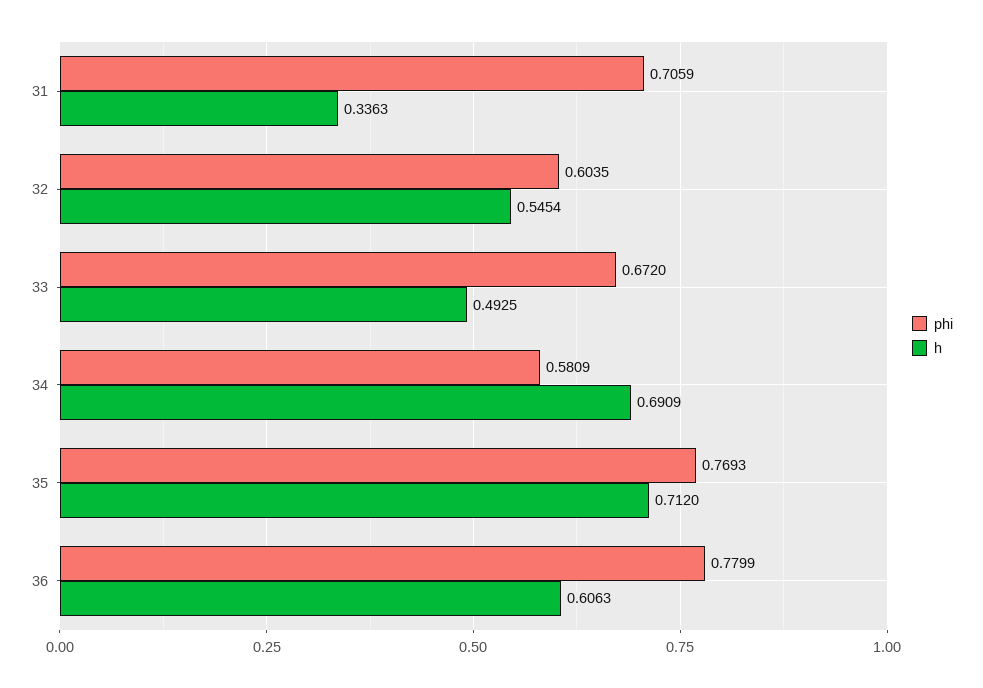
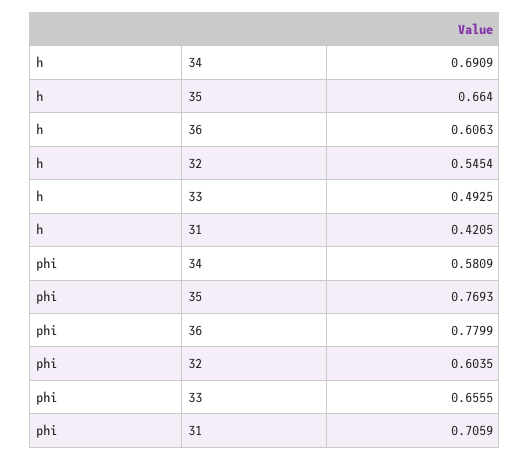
h, 31: 0.3363 -> 0.4205
phi, 33: 0.672 -> 0.6555
h, 35: 0.712 -> 0.664

